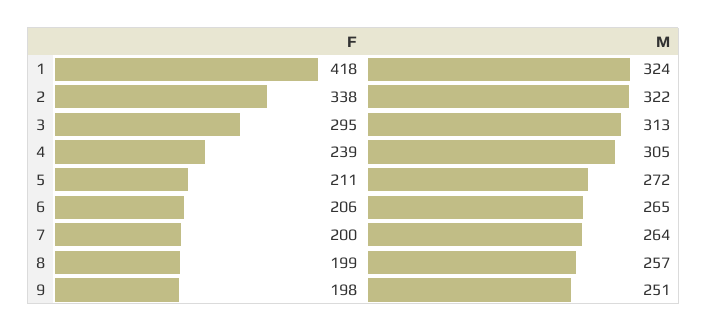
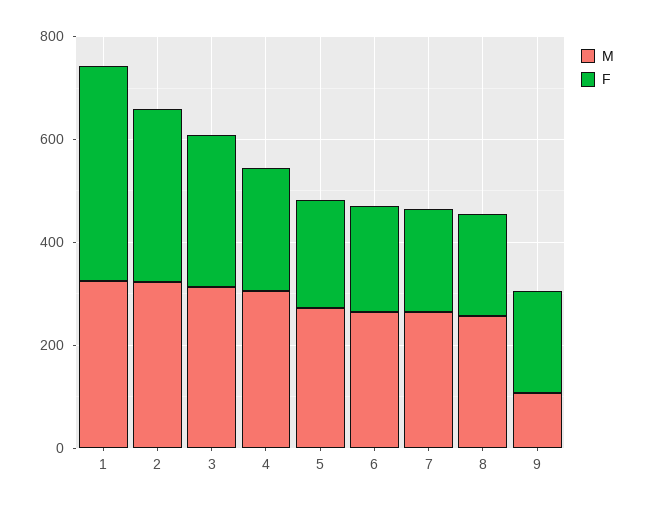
M, 9: 251 -> 100

